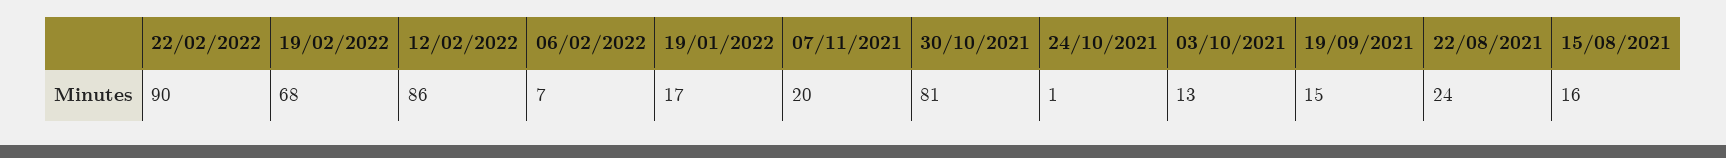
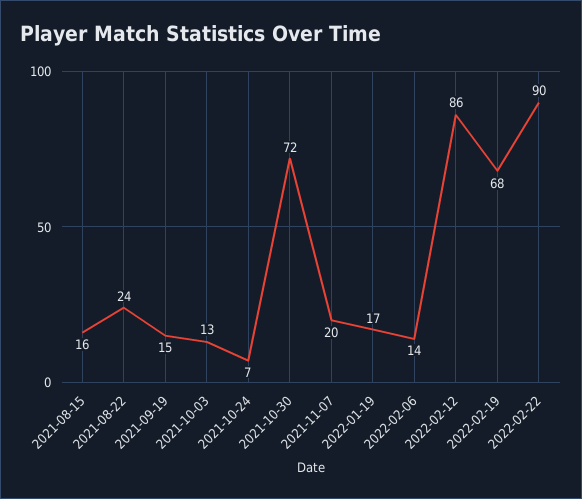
06/02/2022: 7 -> 14
30/10/2021: 81 -> 72
24/10/2021: 1 -> 7

